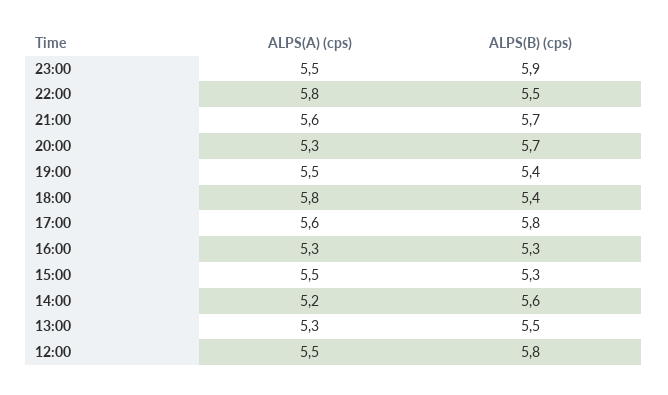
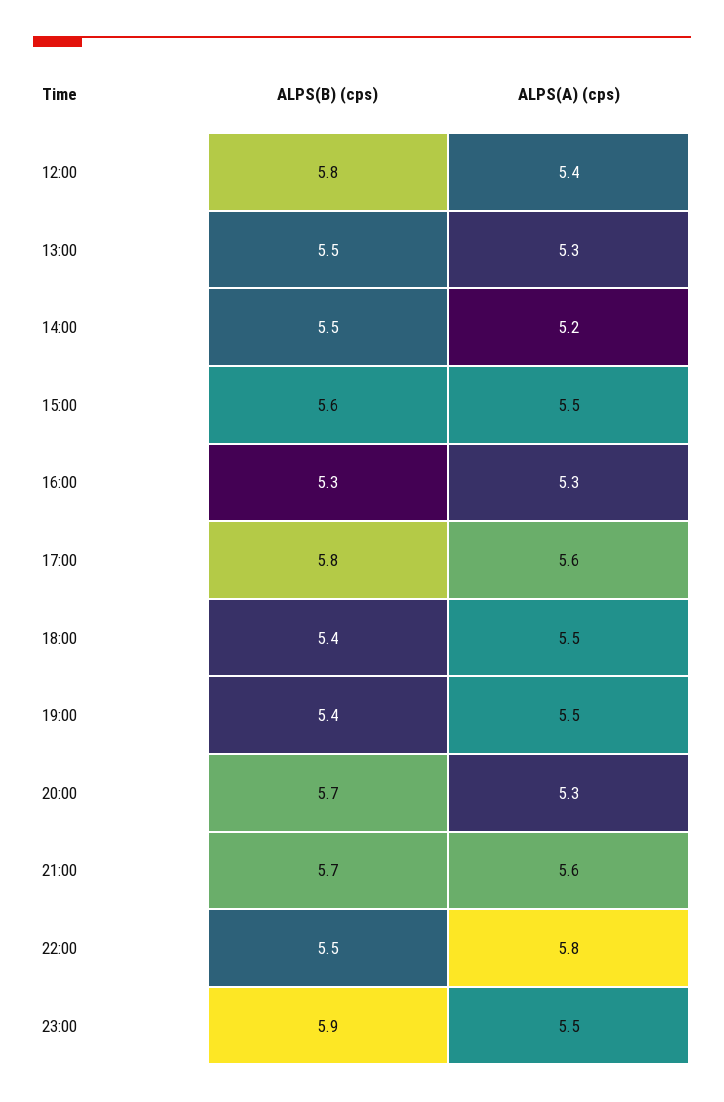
ALPS(A) (cps), 18:00: 5.8 -> 5.5
ALPS(B) (cps), 15:00: 5.3 -> 5.6
ALPS(B) (cps), 14:00: 5.6 -> 5.5
ALPS(A) (cps), 12:00: 5.5 -> 5.4

